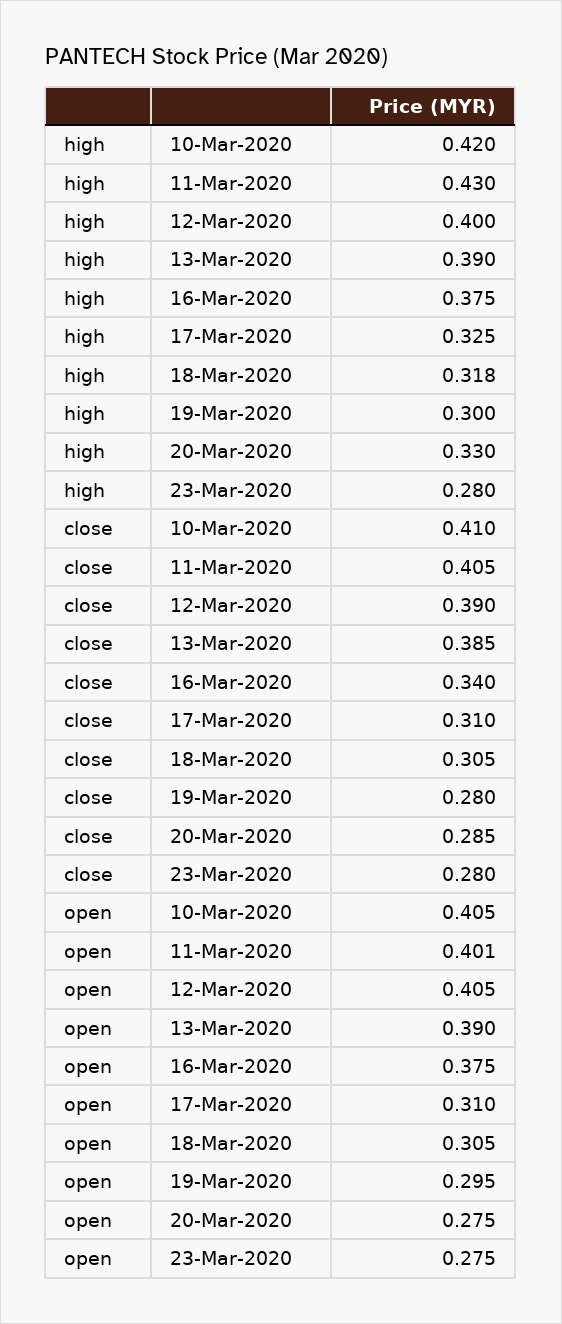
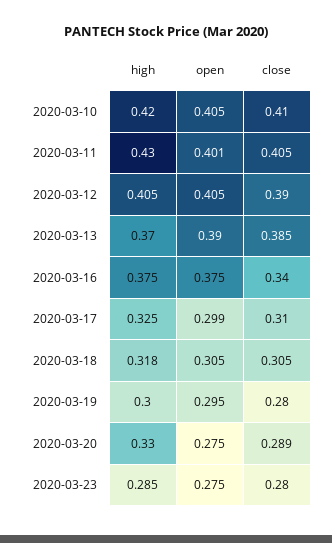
high, 12-Mar-2020: 0.4 -> 0.405
high, 13-Mar-2020: 0.39 -> 0.37
high, 23-Mar-2020: 0.28 -> 0.285
close, 20-Mar-2020: 0.285 -> 0.289
open, 17-Mar-2020: 0.31 -> 0.299

